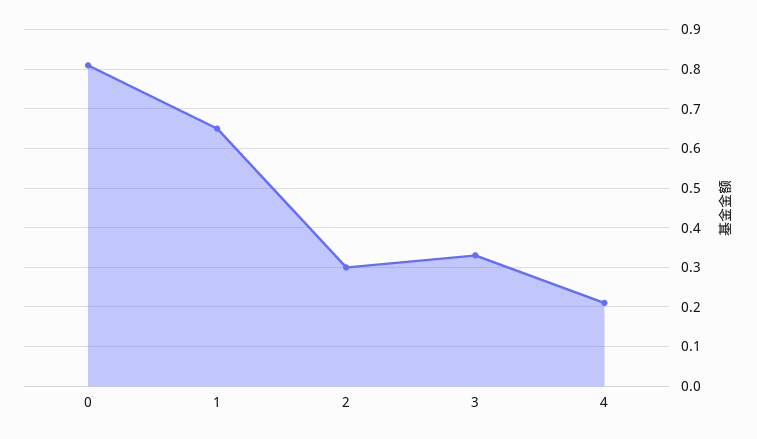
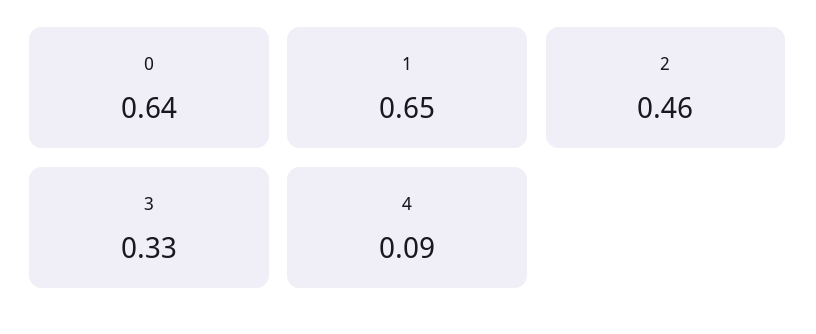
0: 0.8 -> 0.64
2: 0.3 -> 0.46
4: 0.2 -> 0.09

